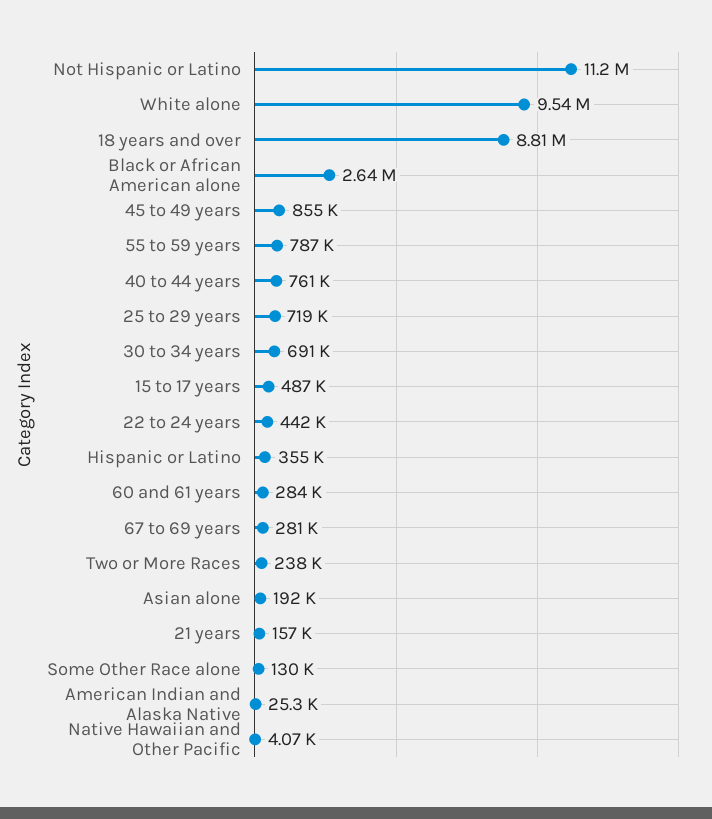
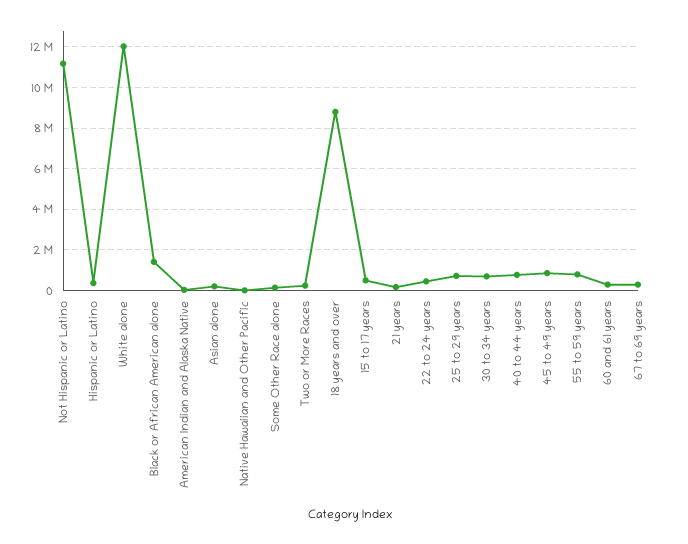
White alone: 9540000 -> 12000000
Black or African American alone: 2640000 -> 1500000

